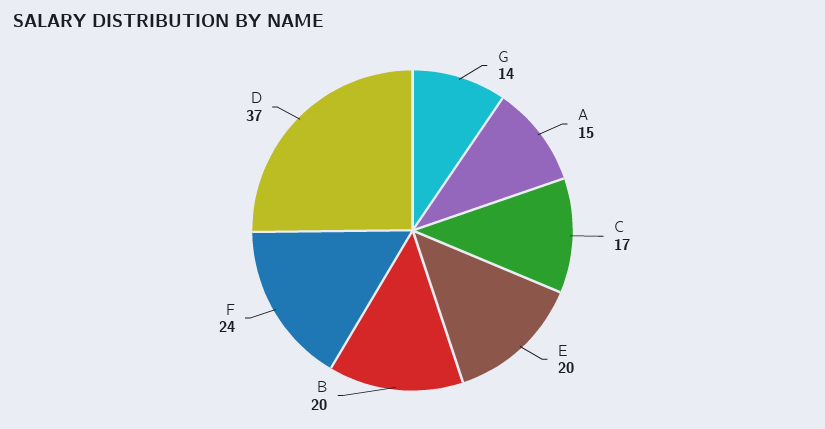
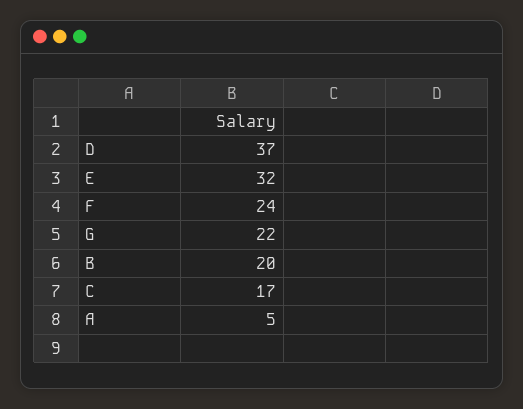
G: 14 -> 22
A: 15 -> 5
E: 20 -> 32

